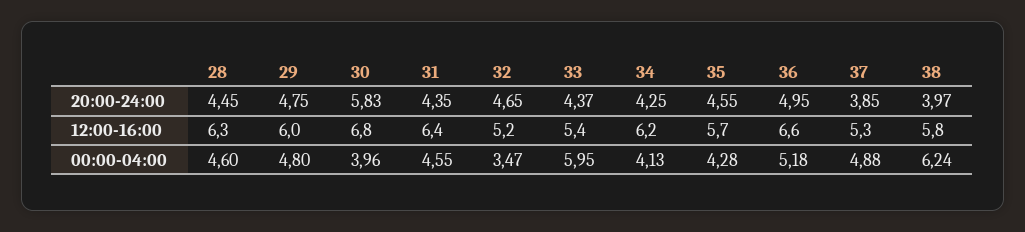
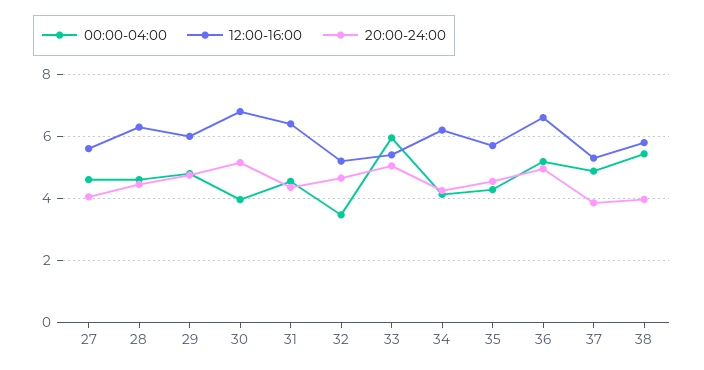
20:00-24:00, 30: 5.83 -> 5.2
20:00-24:00, 33: 4.37 -> 5
00:00-04:00, 38: 6.24 -> 5.4
00:00-04:00, 27: none -> 4.6
12:00-16:00, 27: none -> 5.6
20:00-24:00, 27: none -> 4

